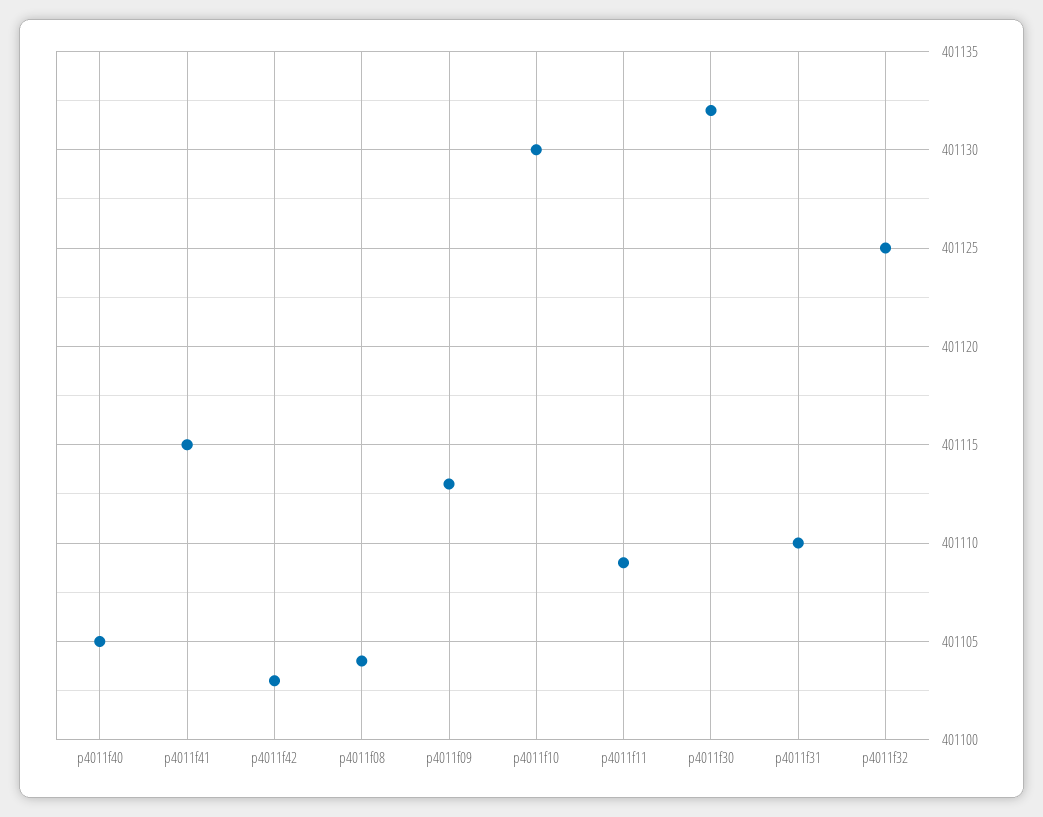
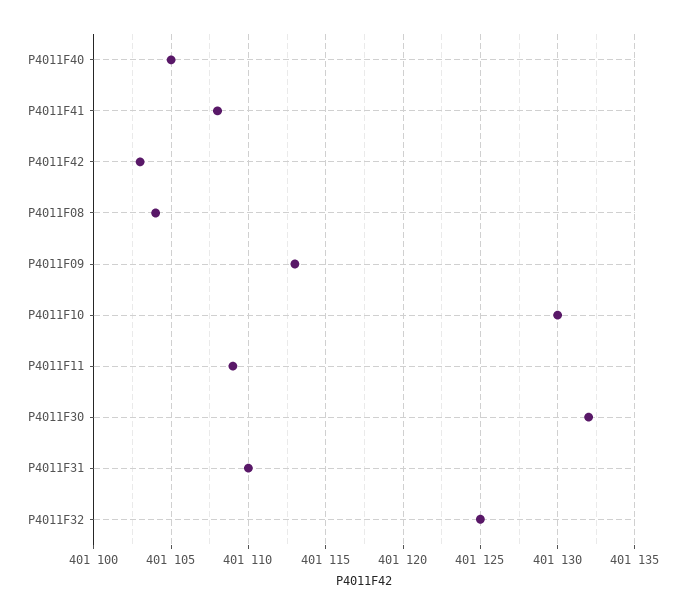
p4011f41: 401115 -> 401108

